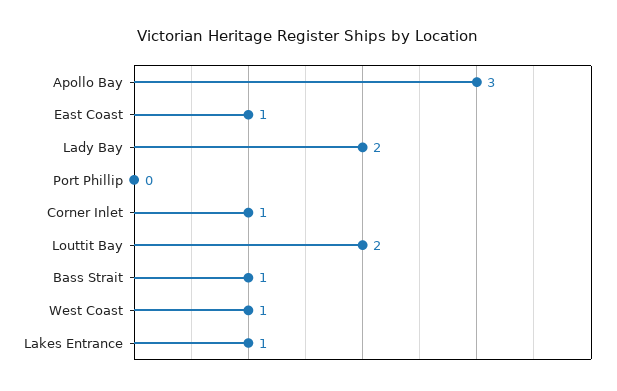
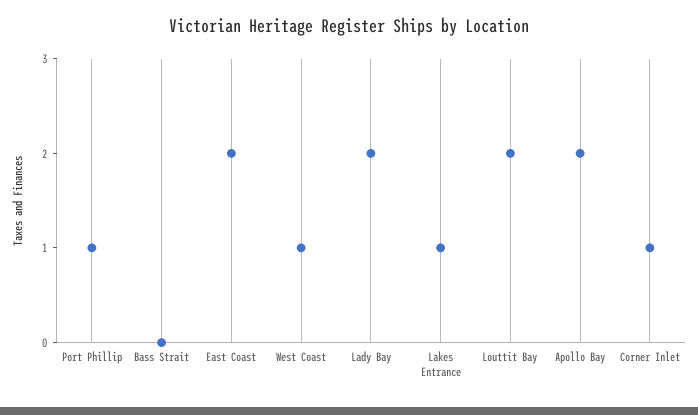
Apollo Bay: 3 -> 2
East Coast: 1 -> 2
Port Phillip: 0 -> 1
Bass Strait: 1 -> 0

